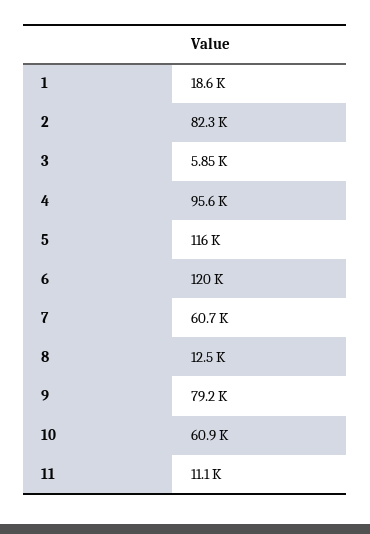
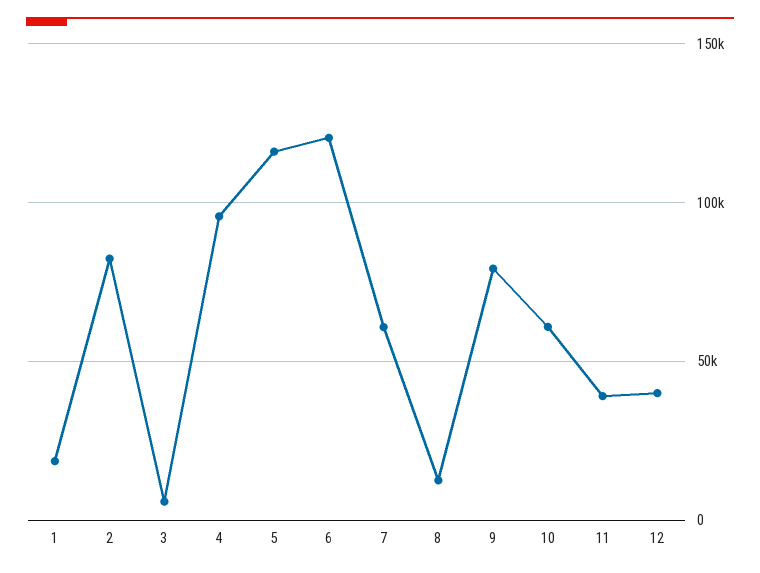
11: 11100 -> 40000
12: none -> 40000

